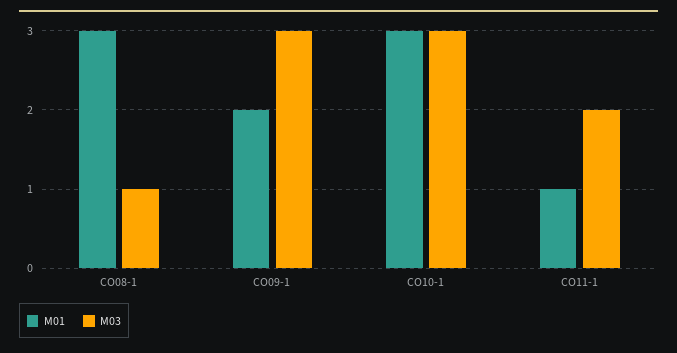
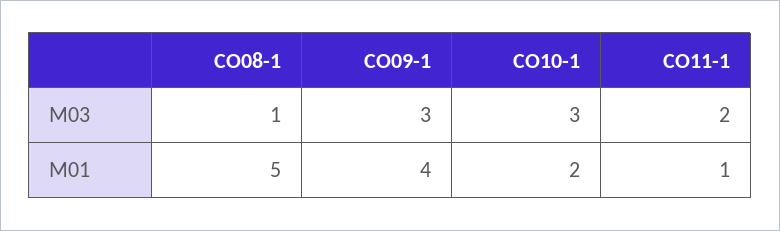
M01, CO08-1: 3 -> 5
M01, CO09-1: 2 -> 4
M01, CO10-1: 3 -> 2

